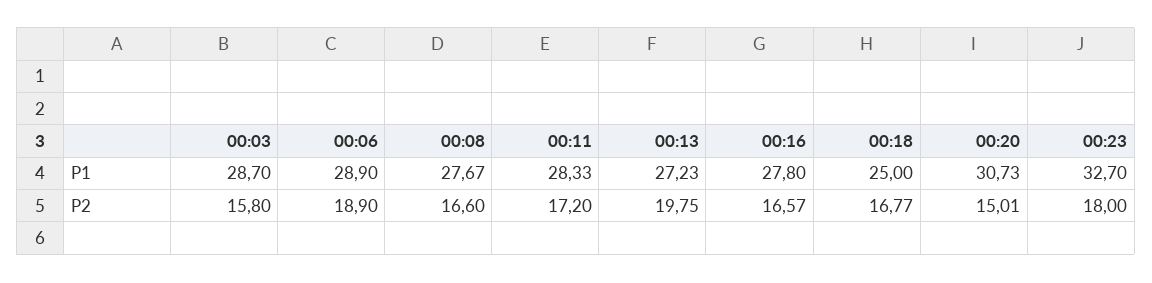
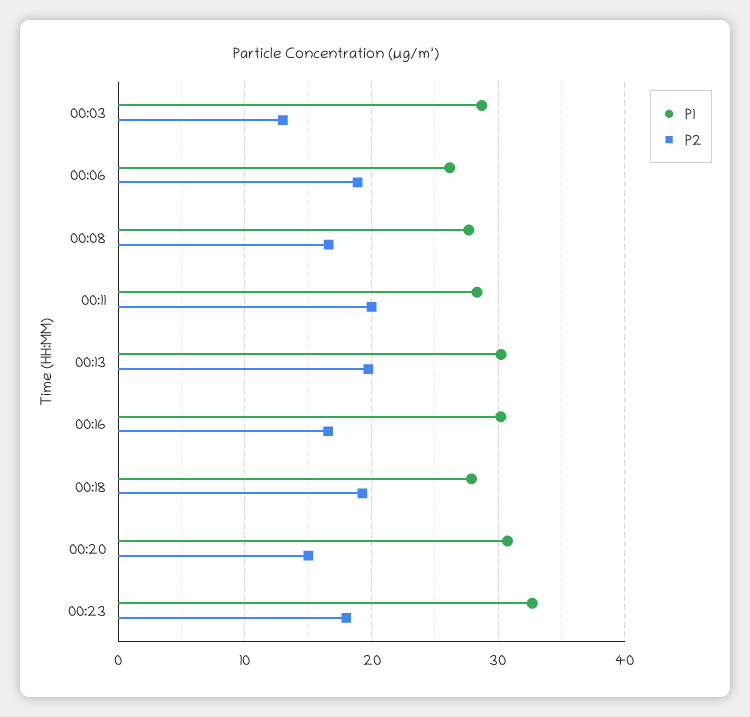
P1, 00:06: 28.9 -> 26
P1, 00:13: 27.23 -> 30
P1, 00:16: 27.8 -> 30
P1, 00:18: 25 -> 28
P2, 00:03: 15.8 -> 13
P2, 00:11: 17.2 -> 20
P2, 00:18: 16.77 -> 19

